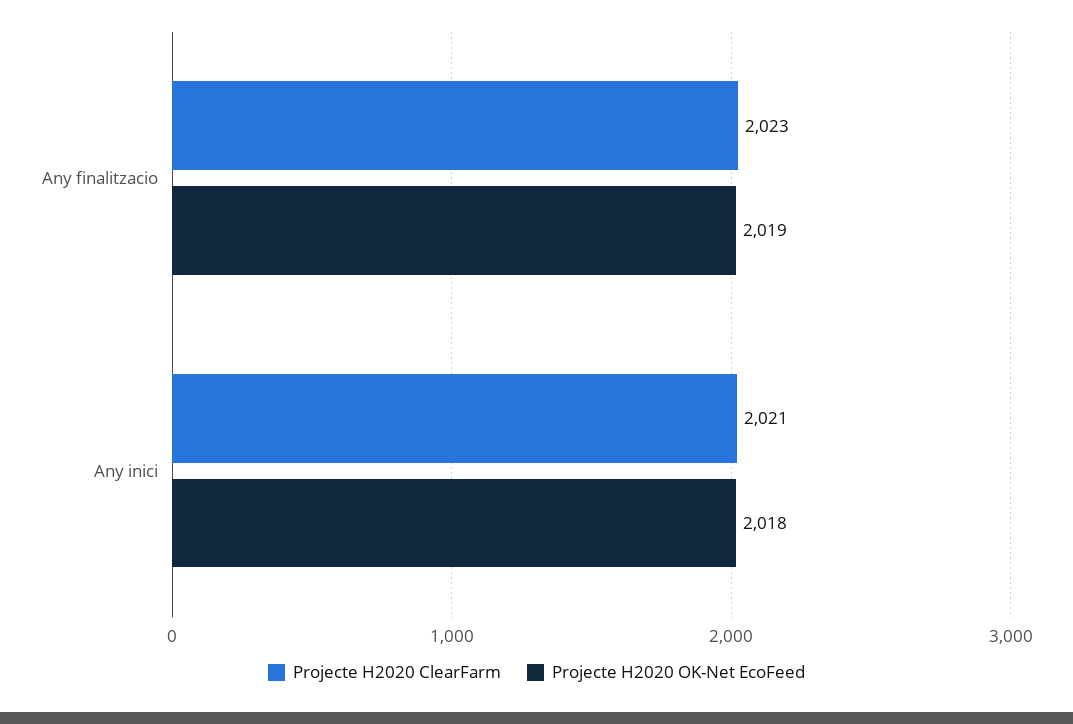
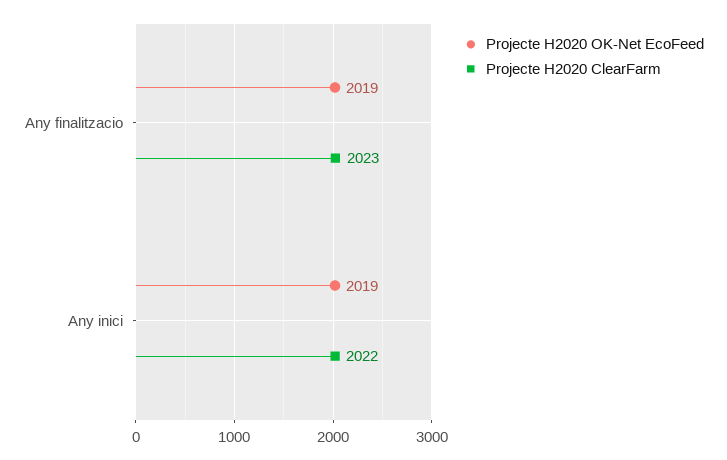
Projecte H2020 ClearFarm, Any inici: 2021 -> 2022
Projecte H2020 OK-Net EcoFeed, Any inici: 2018 -> 2019

